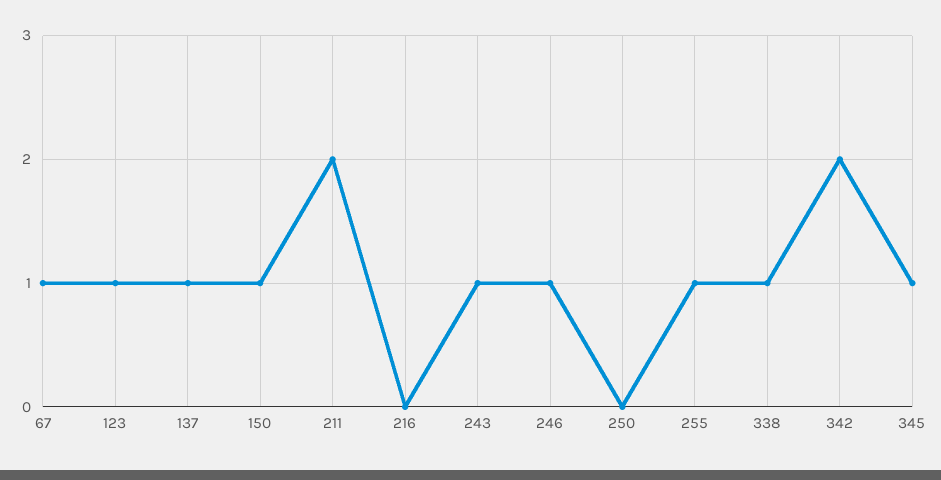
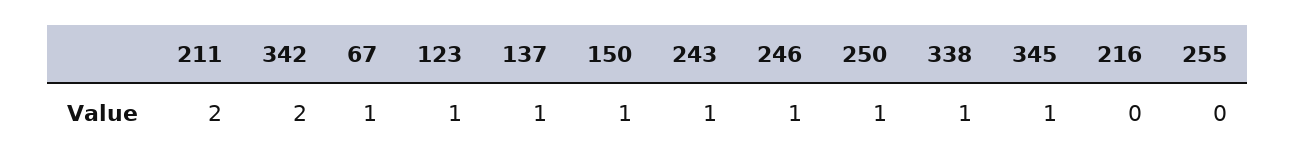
250: 0 -> 1
255: 1 -> 0

